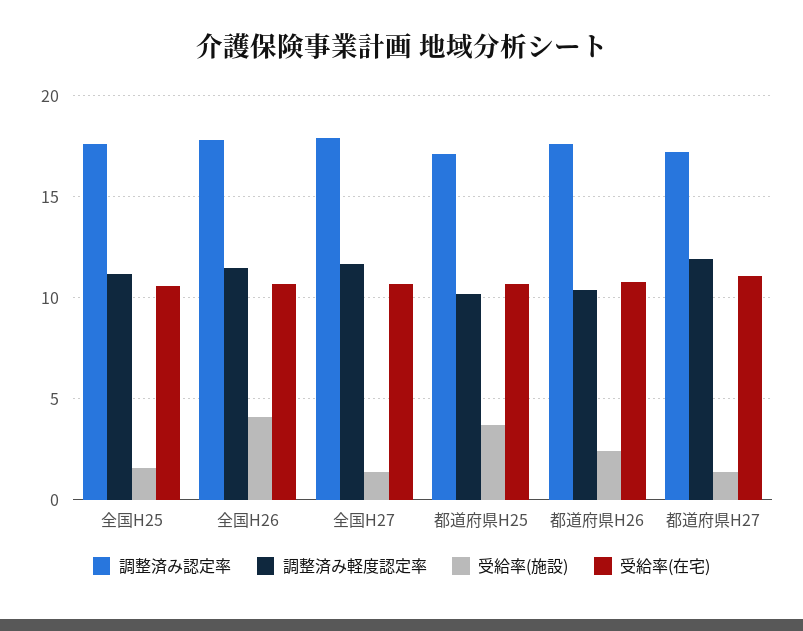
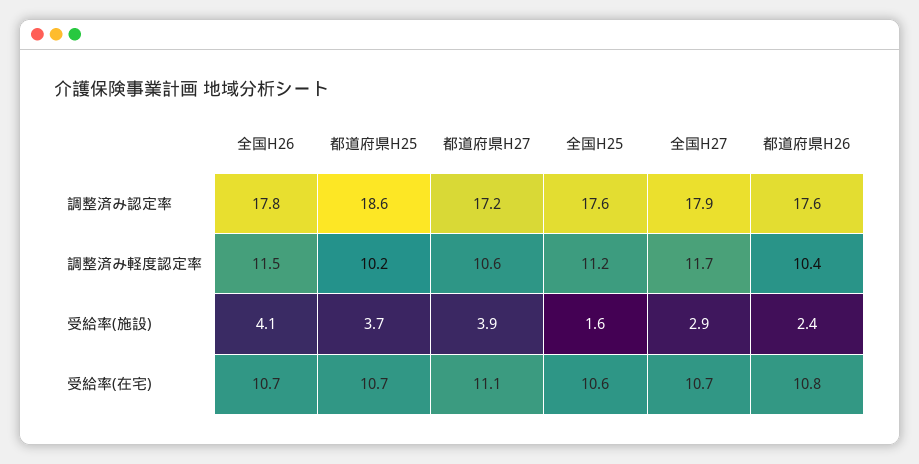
受給率(施設), 全国H27: 1.5 -> 2.9
調整済み認定率, 都道府県H25: 17 -> 18.6
調整済み軽度認定率, 都道府県H27: 12 -> 10.6
受給率(施設), 都道府県H27: 1.5 -> 3.9

